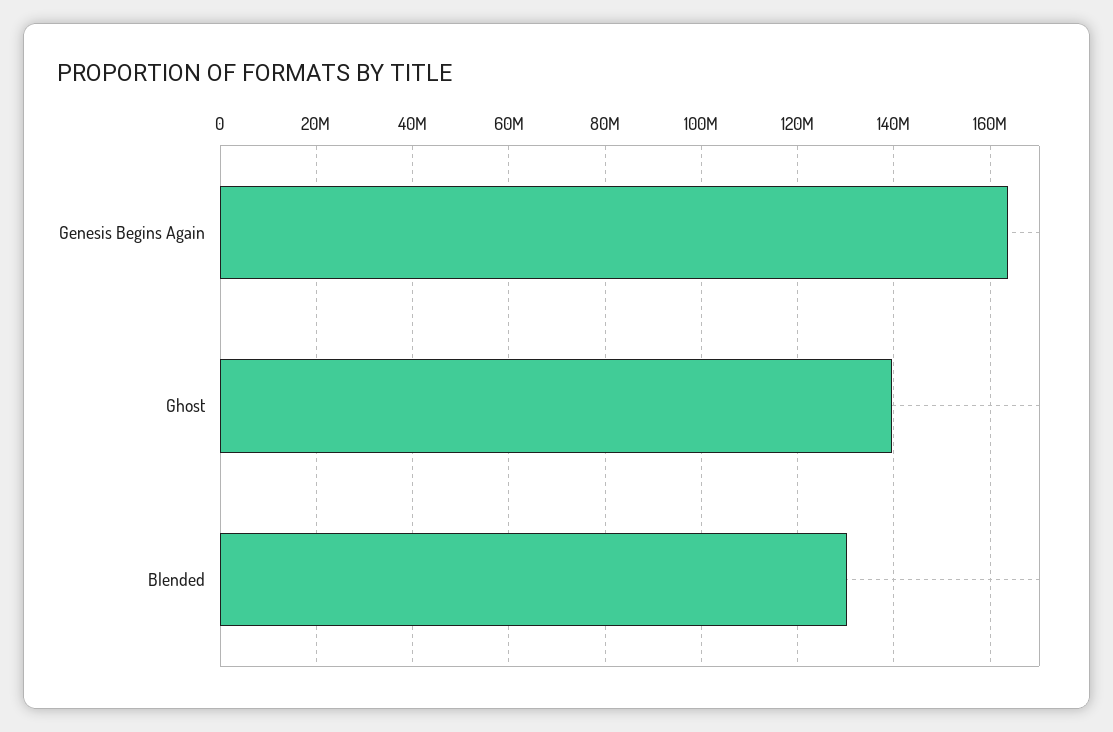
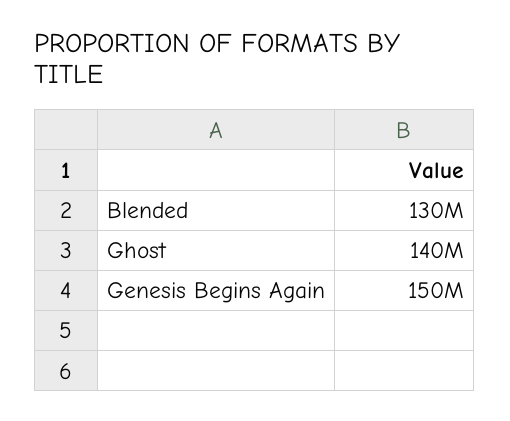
Genesis Begins Again: 164000000 -> 150000000

